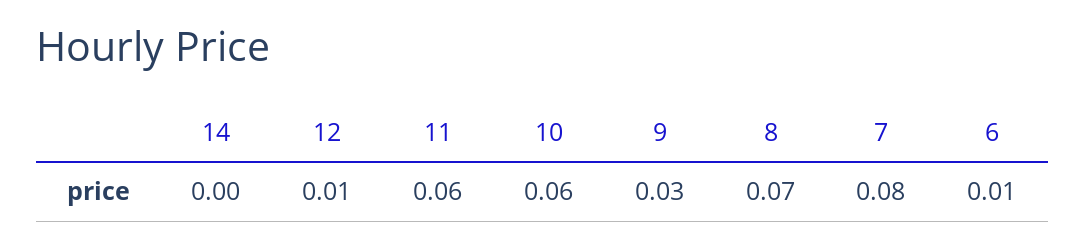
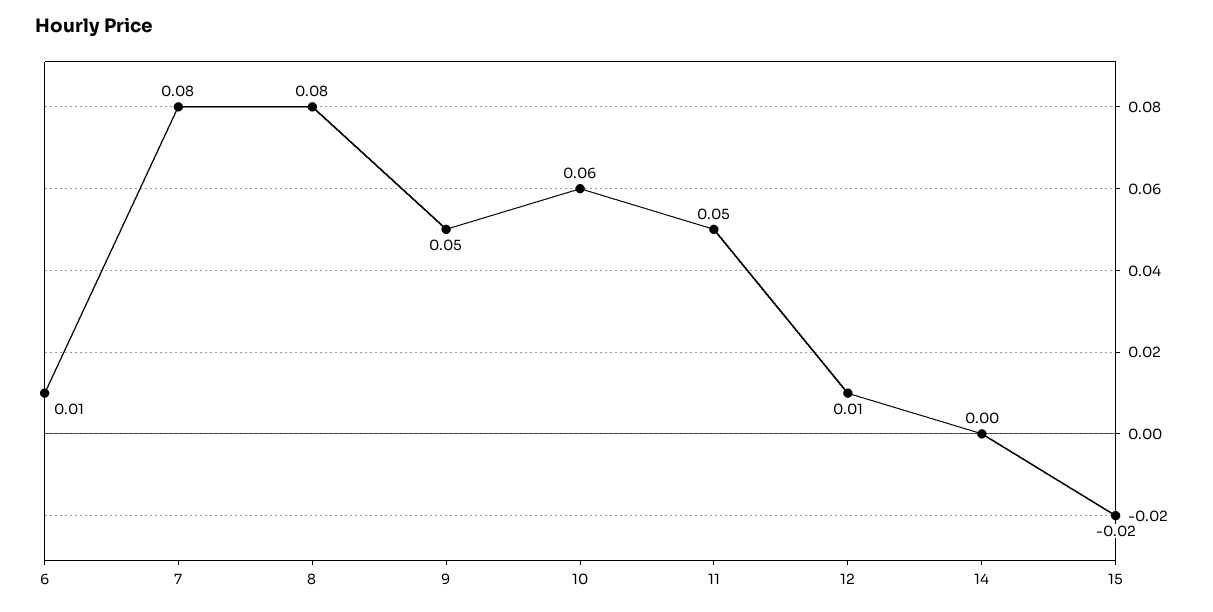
11: 0.06 -> 0.05
9: 0.03 -> 0.05
8: 0.07 -> 0.08
15: none -> -0.02

